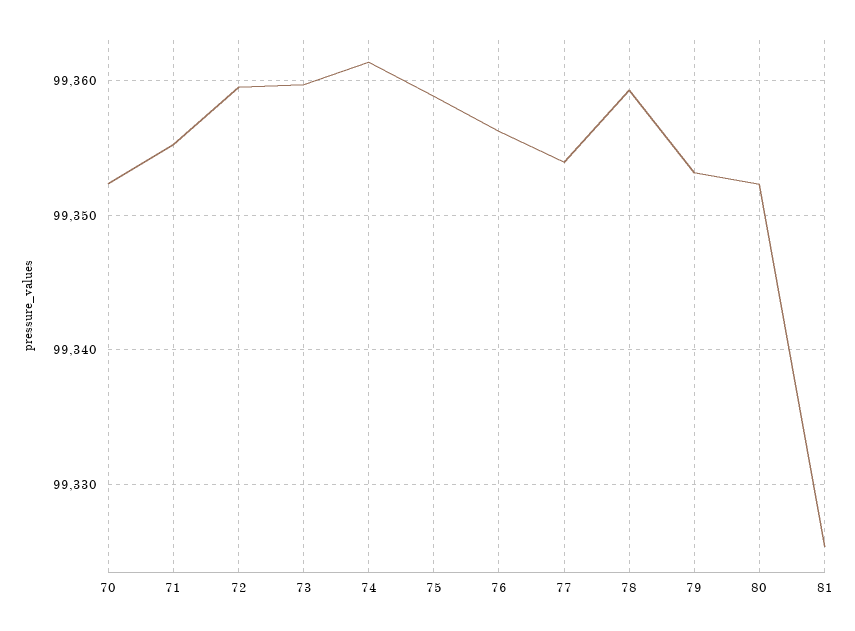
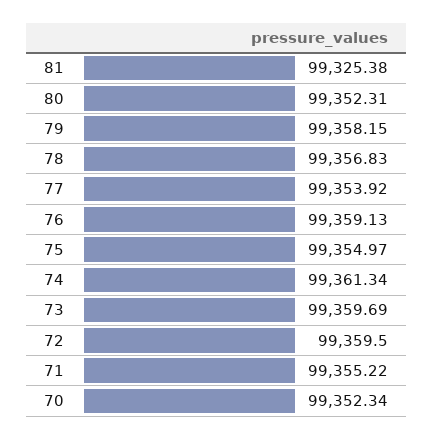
75: 99359 -> 99354.97
76: 99356 -> 99359.13
78: 99359 -> 99356.83
79: 99353 -> 99358.15

